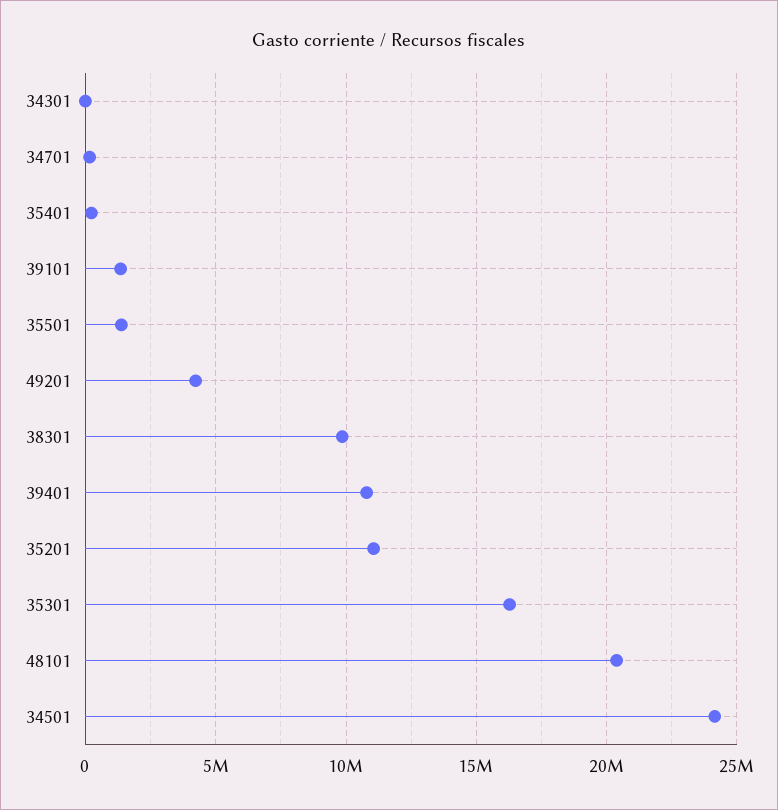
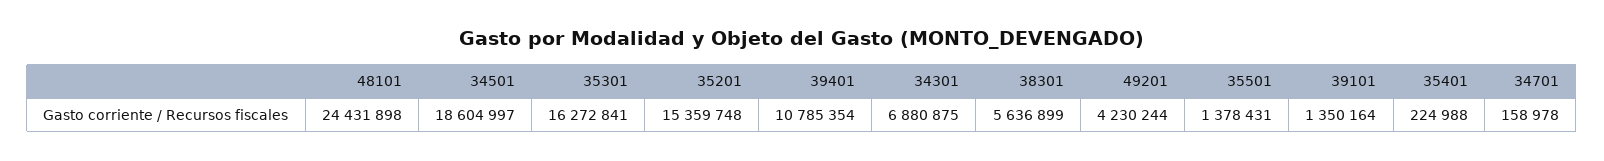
34301: 0 -> 6880875
38301: 10000000 -> 5636899
35201: 11000000 -> 15359748
48101: 20500000 -> 24431898
34501: 24000000 -> 18604997

